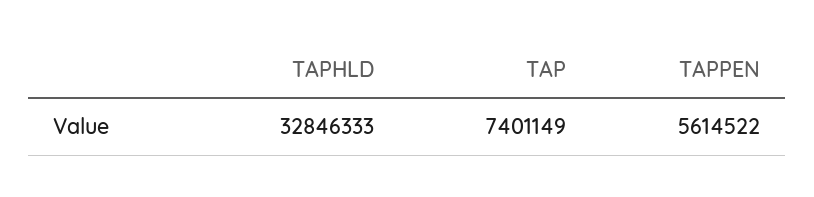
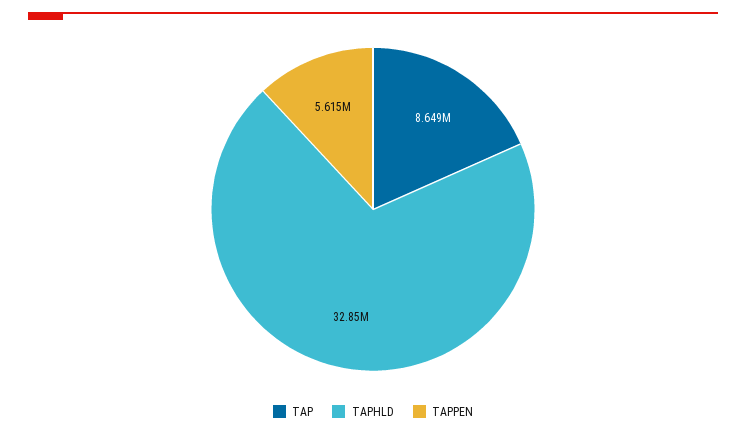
TAP: 7401149 -> 8649000

